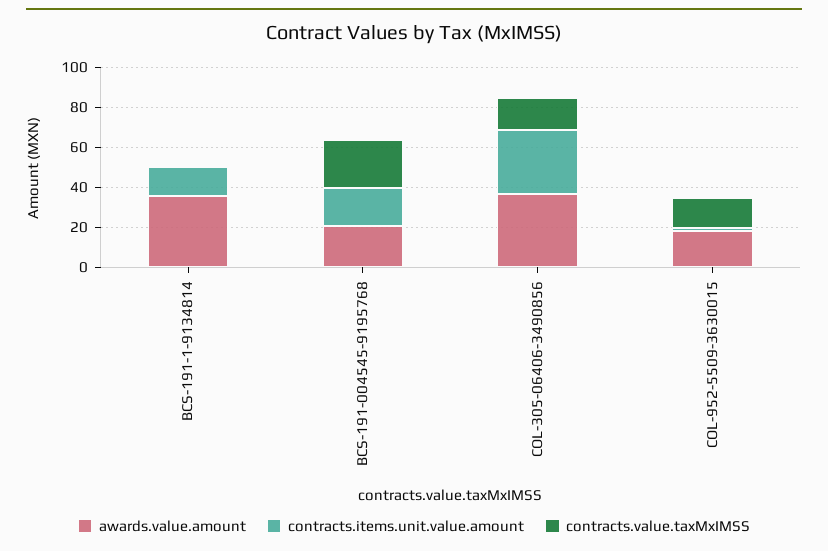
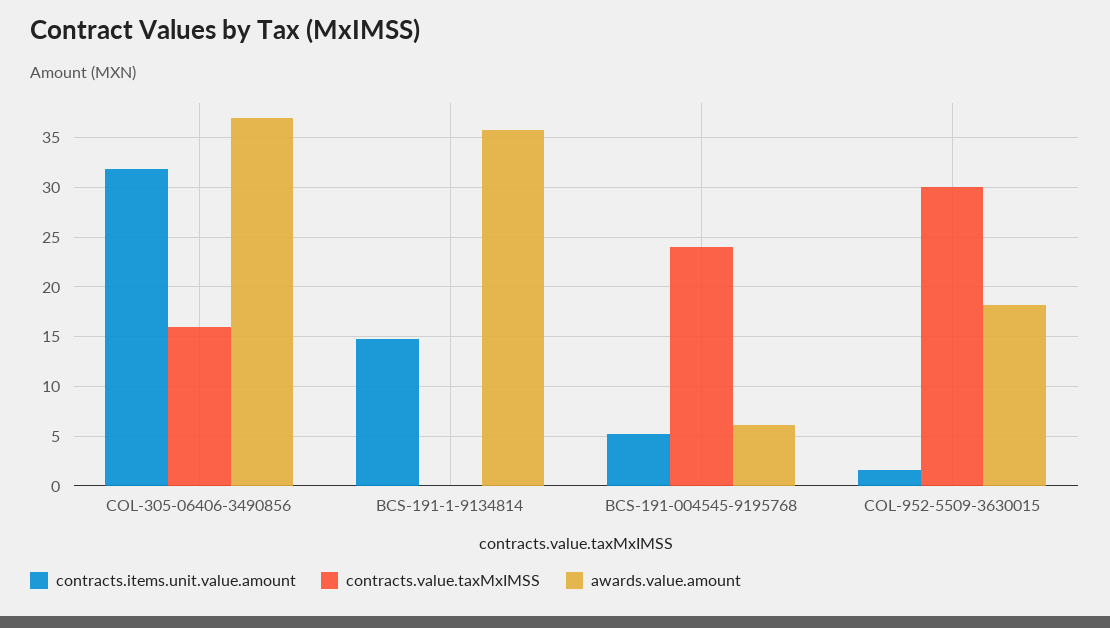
awards.value.amount, BCS-191-004545-9195768: 20 -> 6
contracts.items.unit.value.amount, BCS-191-004545-9195768: 20 -> 5
contracts.value.taxMxIMSS, COL-952-5509-3630015: 15 -> 30

